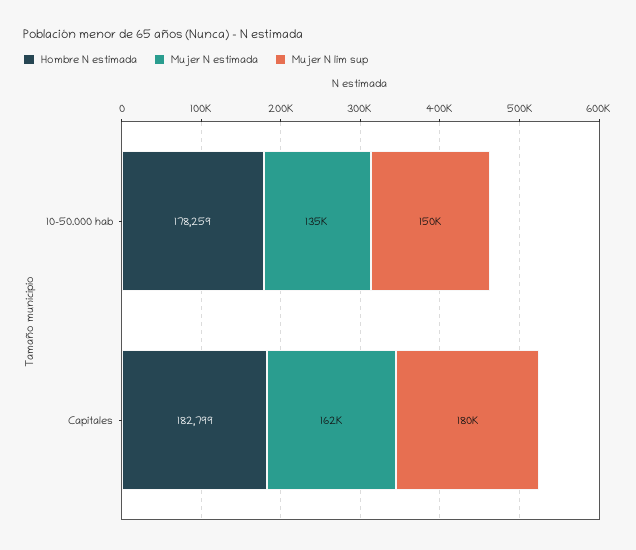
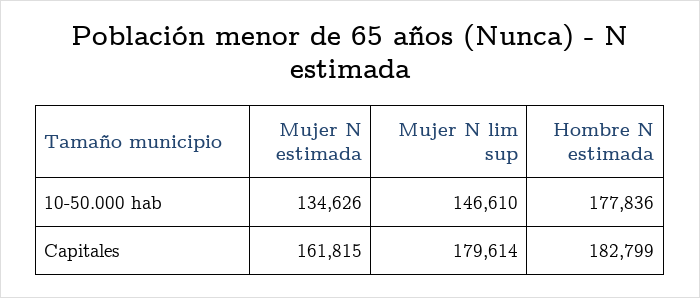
Hombre N estimada, 10-50.000 hab: 178259 -> 177836
Mujer N lim sup, 10-50.000 hab: 150000 -> 146610

